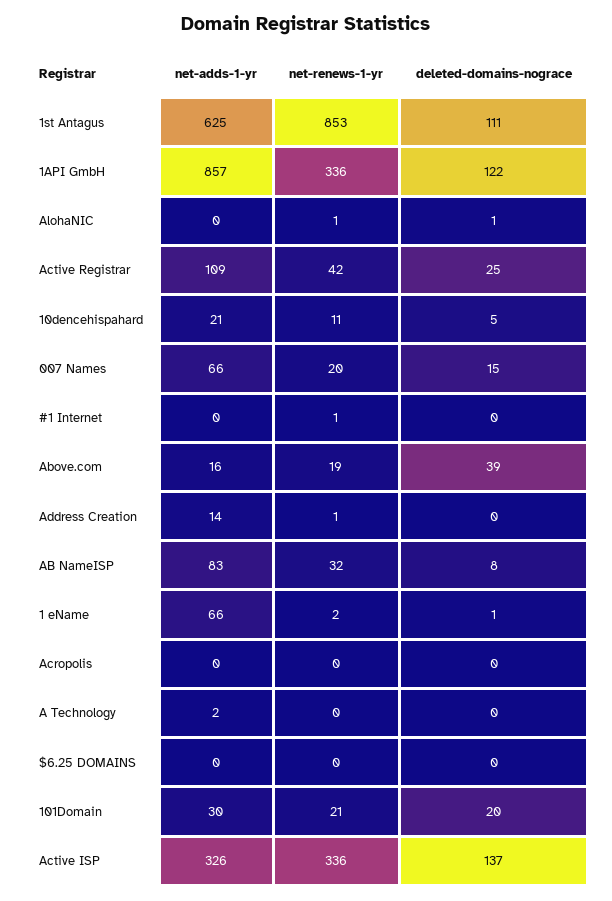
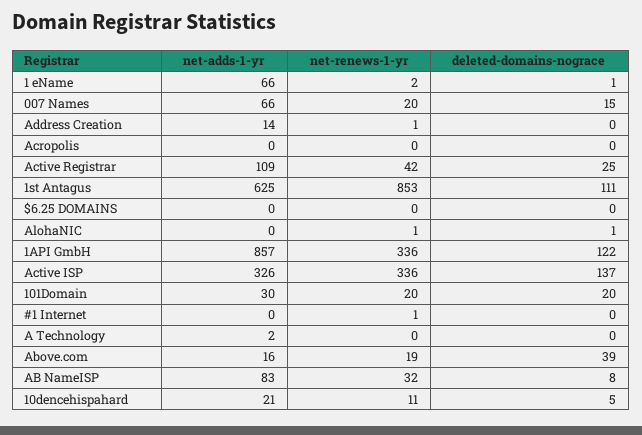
net-renews-1-yr, 101Domain: 21 -> 20

